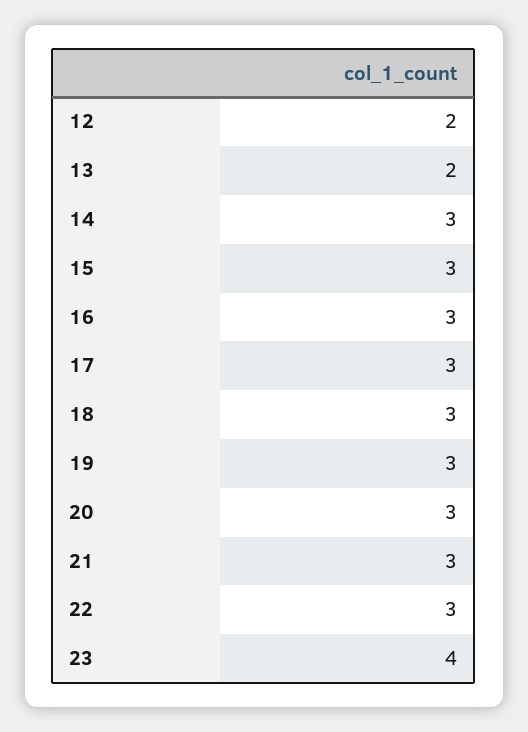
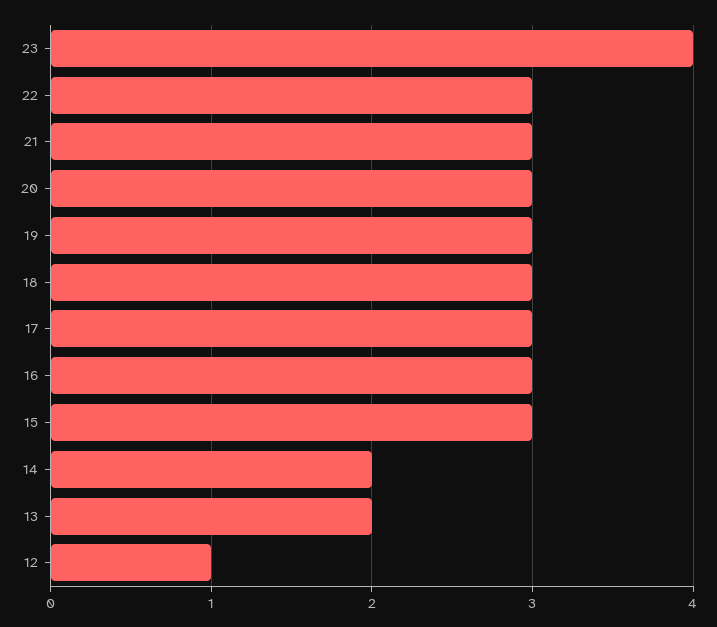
12: 2 -> 1
14: 3 -> 2

